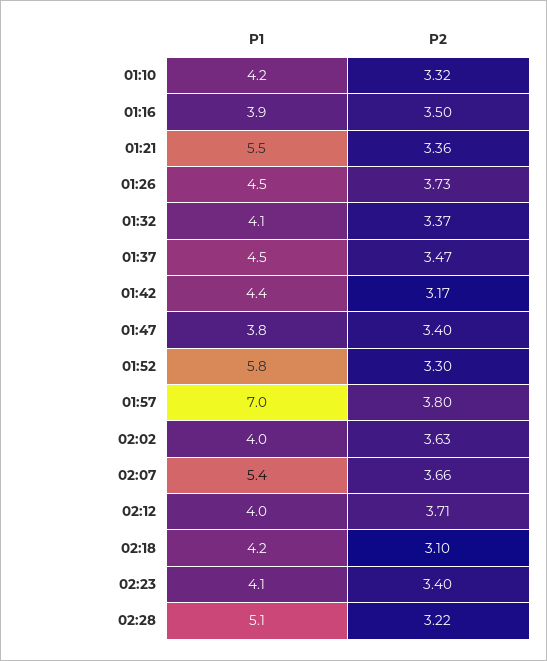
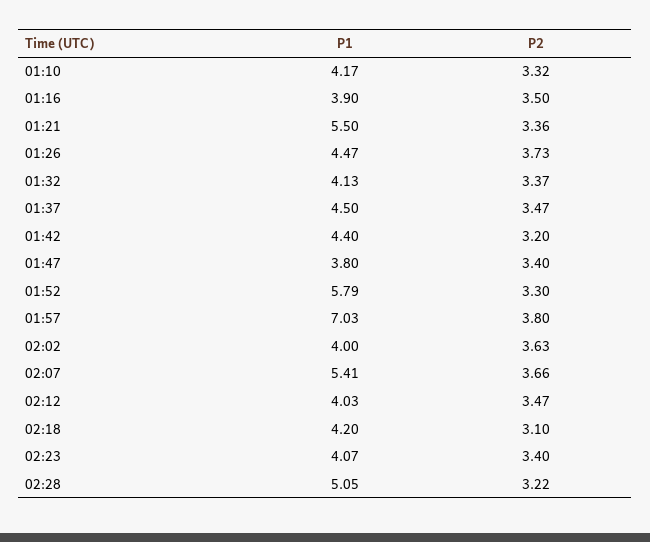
P2, 01:42: 3.17 -> 3.2
P2, 02:12: 3.71 -> 3.47

